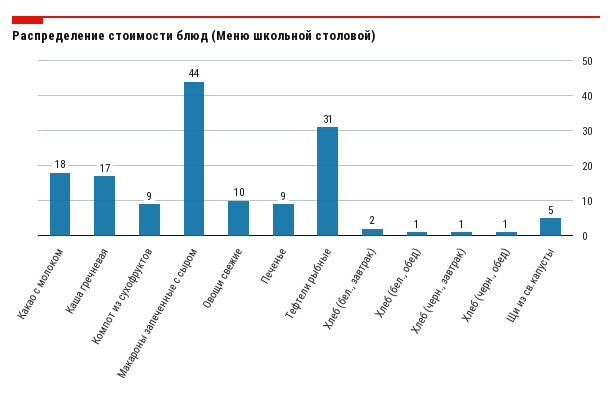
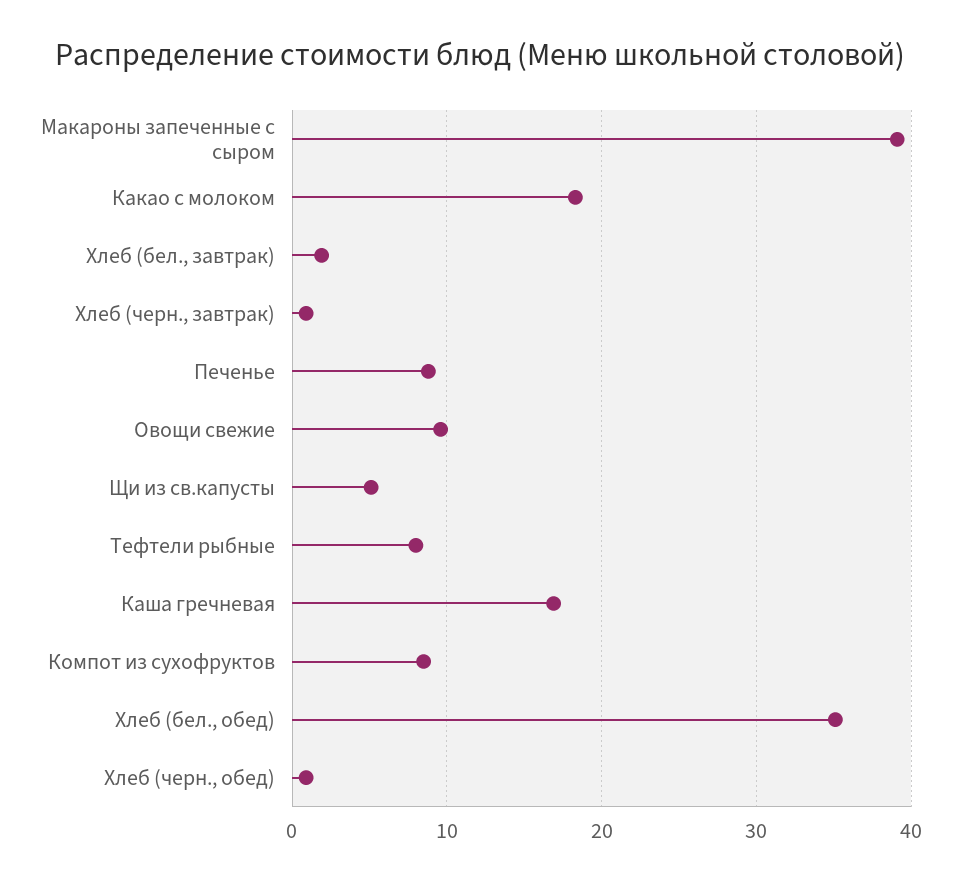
Макароны запеченные с сыром: 44 -> 39
Тефтели рыбные: 31 -> 8
Хлеб (бел., обед): 1 -> 35

